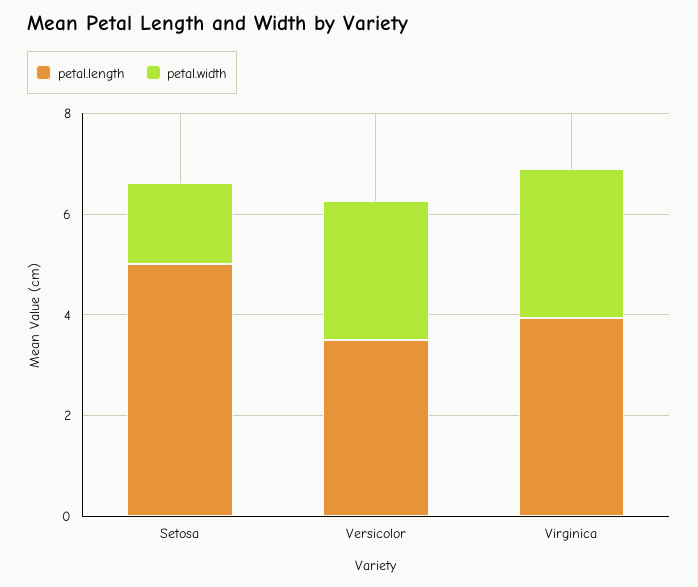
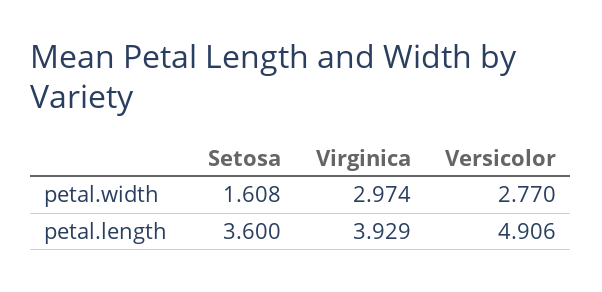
petal.length, Setosa: 5 -> 3.6
petal.length, Versicolor: 3.5 -> 4.906

